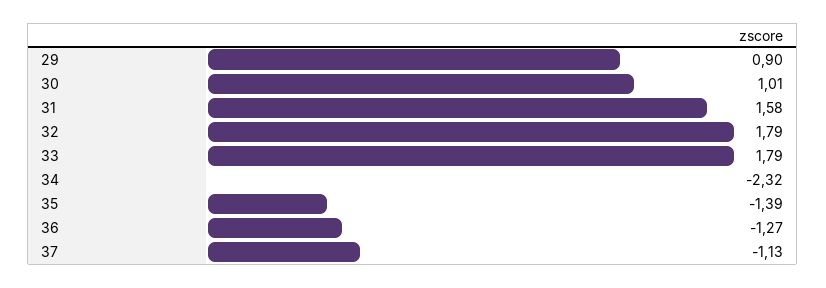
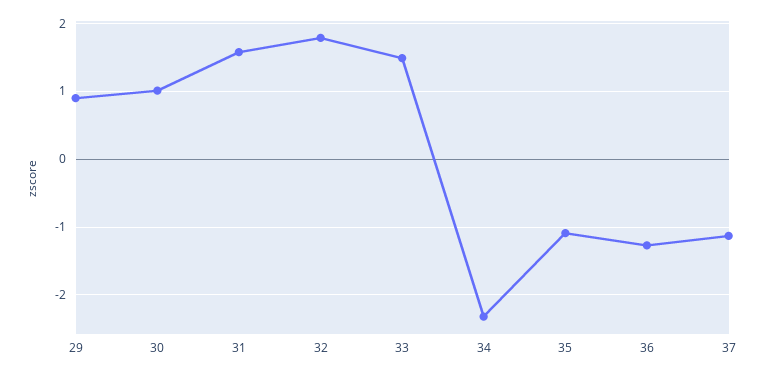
33: 1.79 -> 1.5
35: -1.39 -> -1.1

